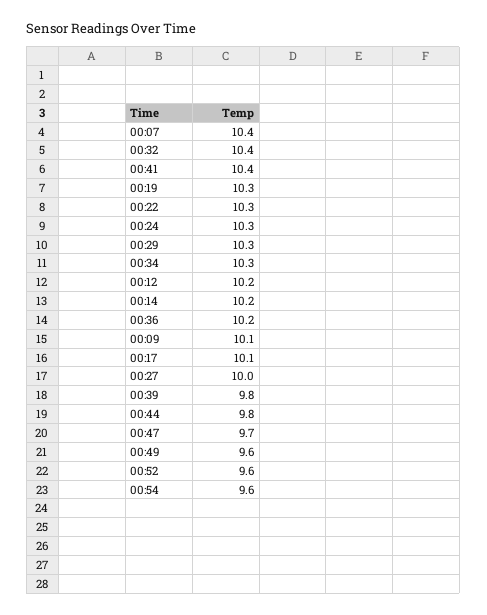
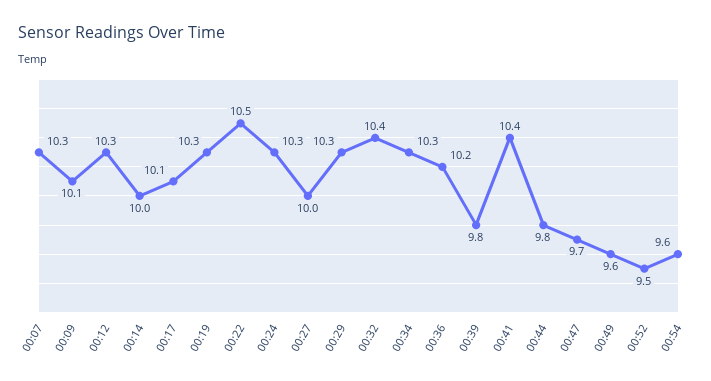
00:07: 10.4 -> 10.3
00:22: 10.3 -> 10.5
00:12: 10.2 -> 10.3
00:14: 10.2 -> 10
00:52: 9.6 -> 9.5

